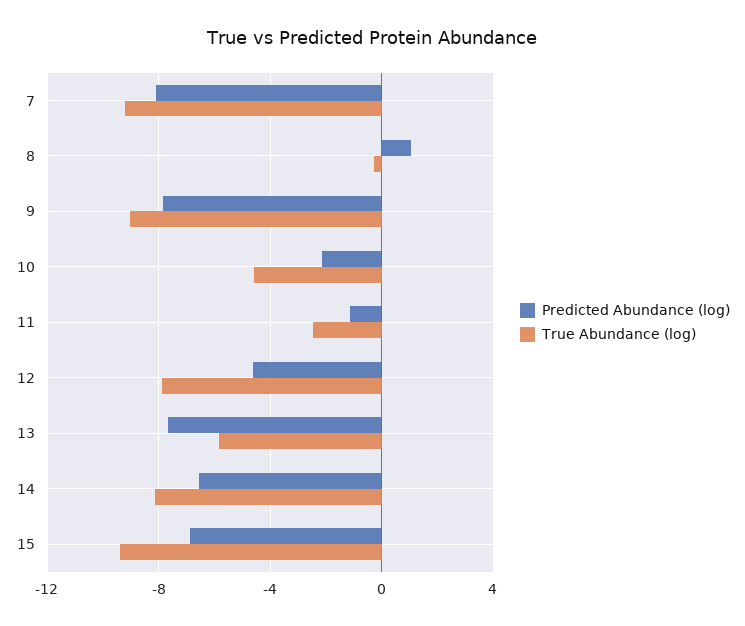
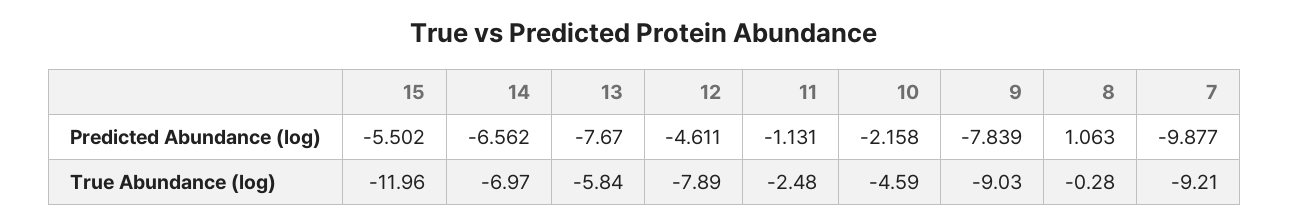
Predicted Abundance (log), 7: -8 -> -9.877
True Abundance (log), 14: -8 -> -6.97
Predicted Abundance (log), 15: -7 -> -5.502
True Abundance (log), 15: -9.5 -> -11.96

